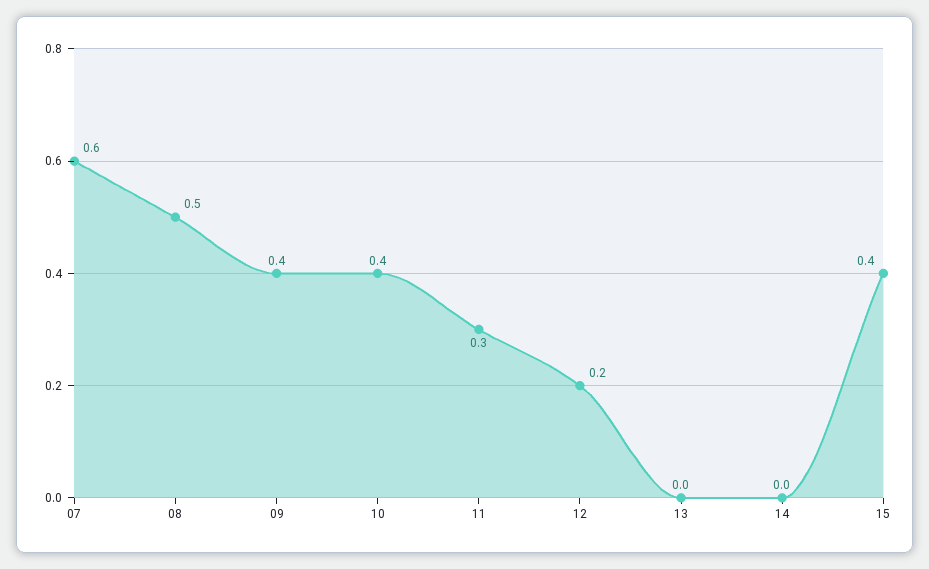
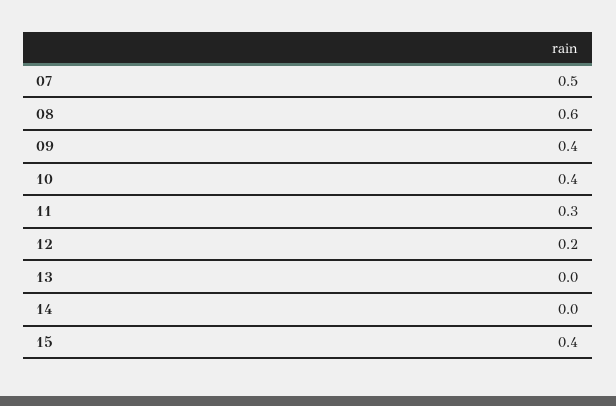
07: 0.6 -> 0.5
08: 0.5 -> 0.6

